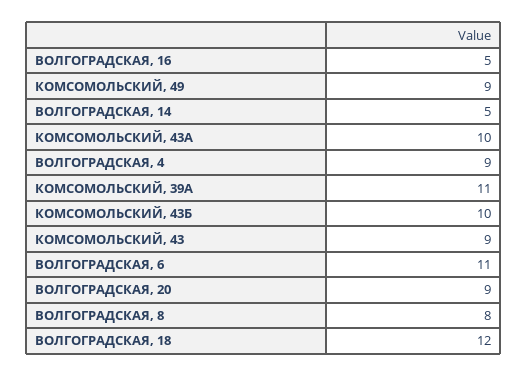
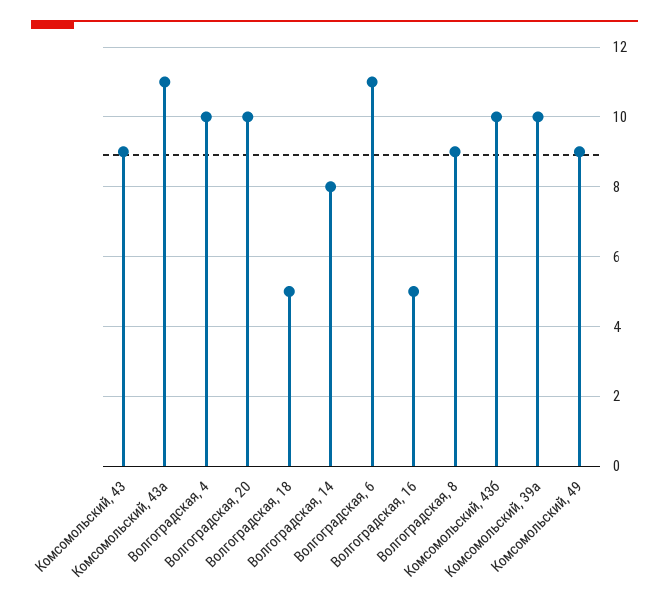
ВОЛГОГРАДСКАЯ, 14: 5 -> 8
КОМСОМОЛЬСКИЙ, 43А: 10 -> 11
ВОЛГОГРАДСКАЯ, 4: 9 -> 10
КОМСОМОЛЬСКИЙ, 39А: 11 -> 10
ВОЛГОГРАДСКАЯ, 20: 9 -> 10
ВОЛГОГРАДСКАЯ, 8: 8 -> 9
ВОЛГОГРАДСКАЯ, 18: 12 -> 5

